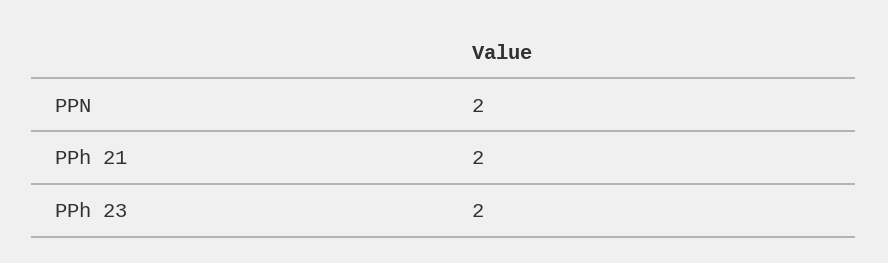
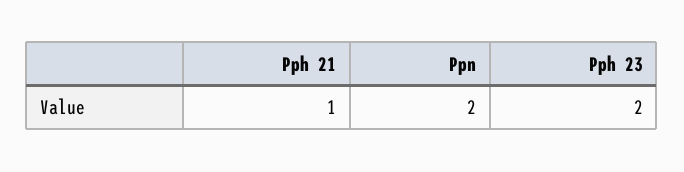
PPh 21: 2 -> 1

